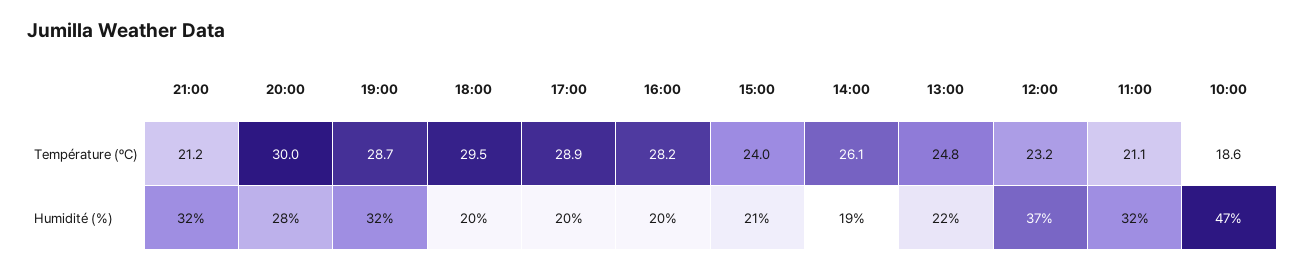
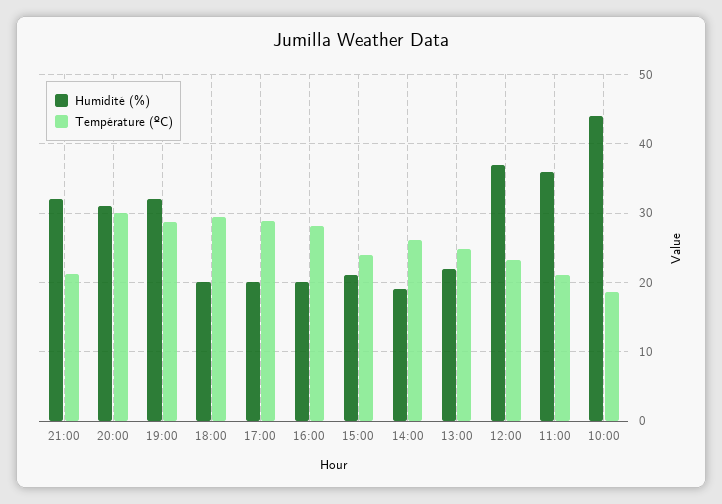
Humidité (%), 20:00: 28 -> 31
Humidité (%), 11:00: 32 -> 36
Humidité (%), 10:00: 47 -> 44

